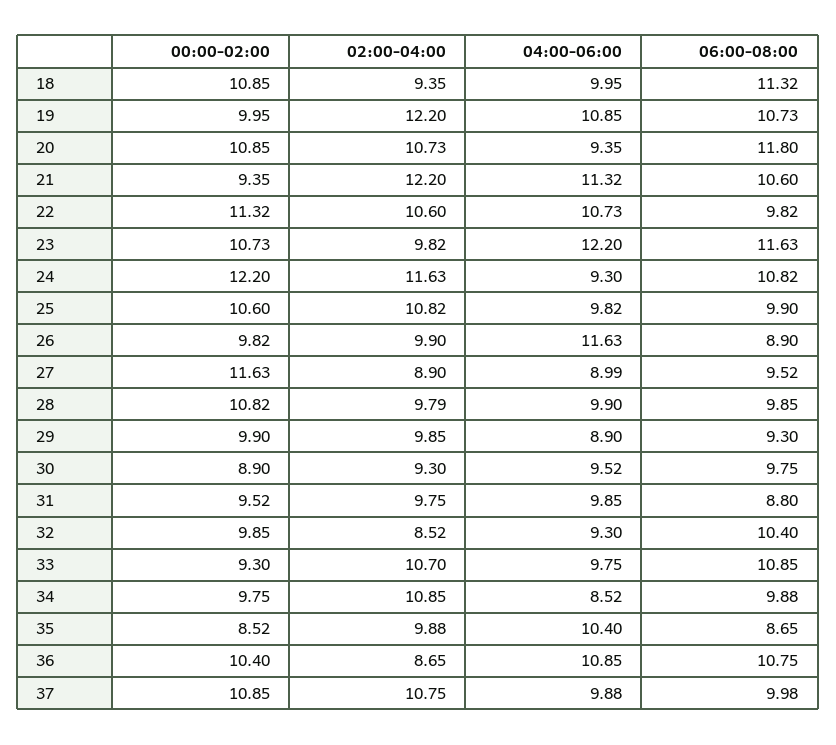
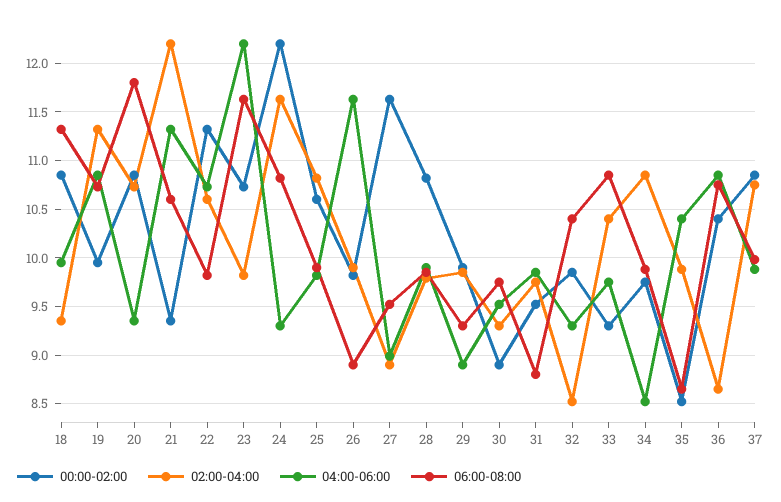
02:00-04:00, 19: 12.2 -> 11.3
02:00-04:00, 33: 10.7 -> 10.4

